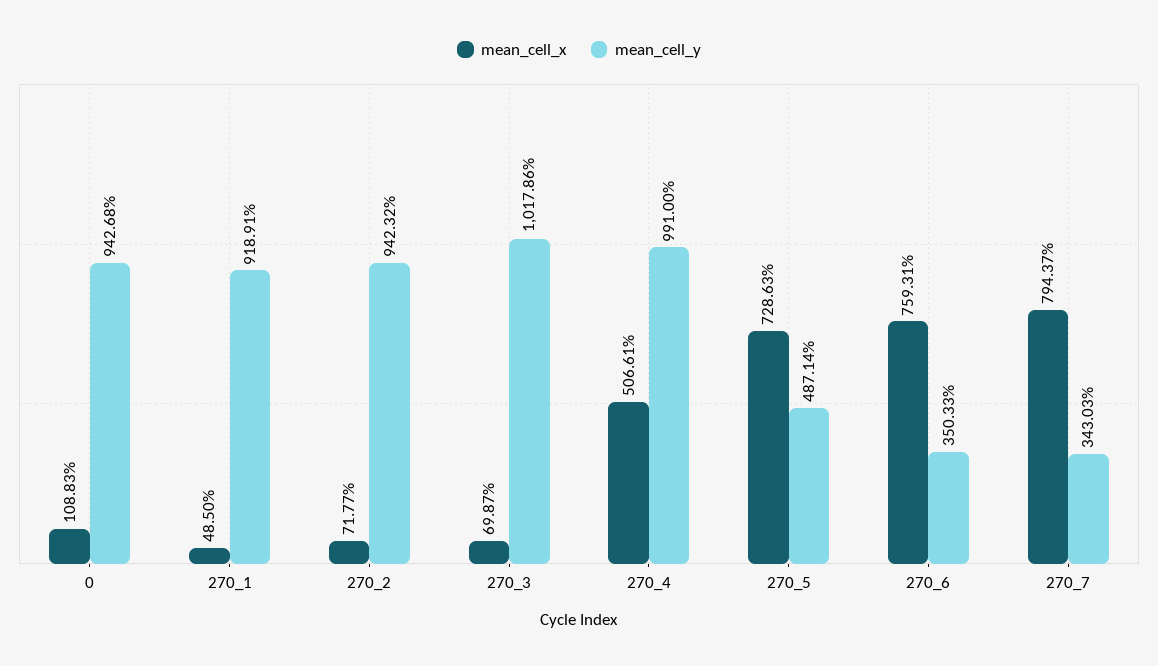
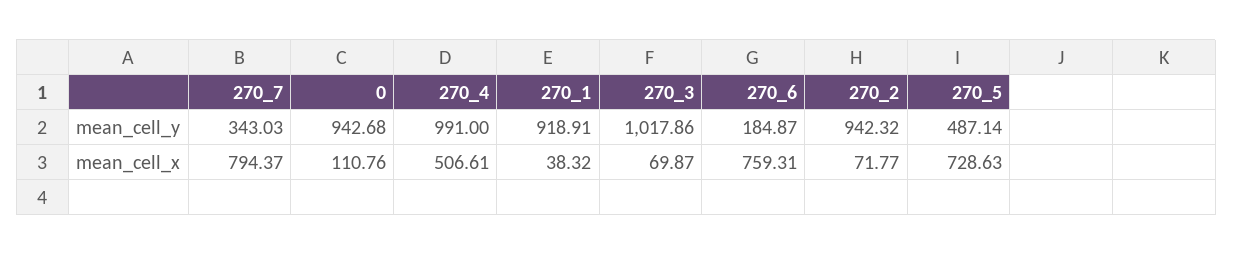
mean_cell_x, 0: 108.83 -> 110.76
mean_cell_x, 270_1: 48.5 -> 38.32
mean_cell_y, 270_6: 350.33 -> 184.87

